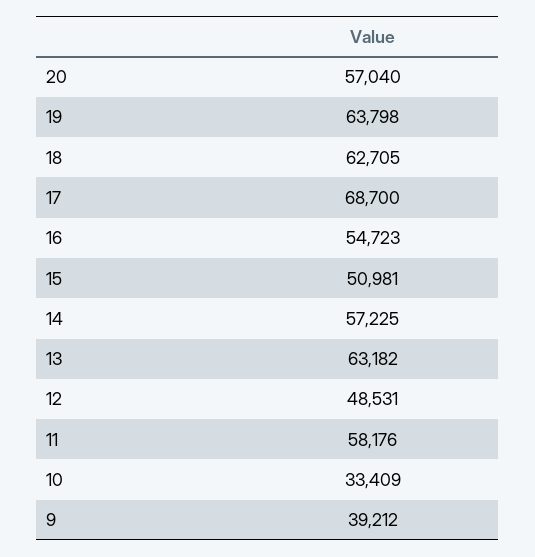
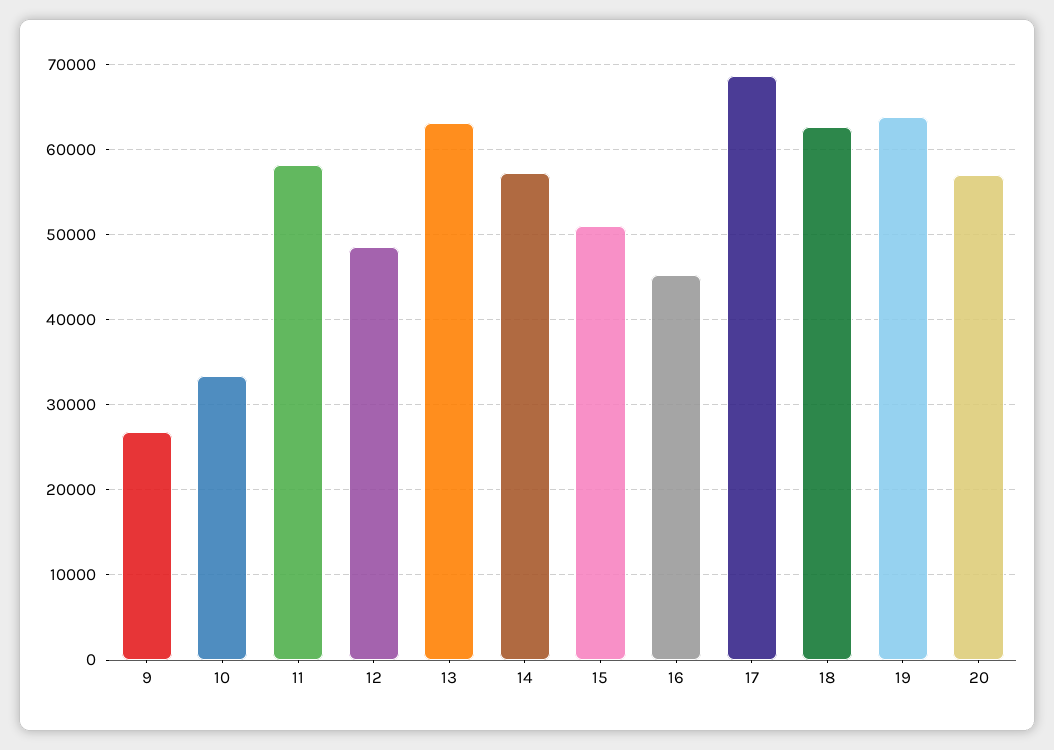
16: 54723 -> 45000
9: 39212 -> 27000

